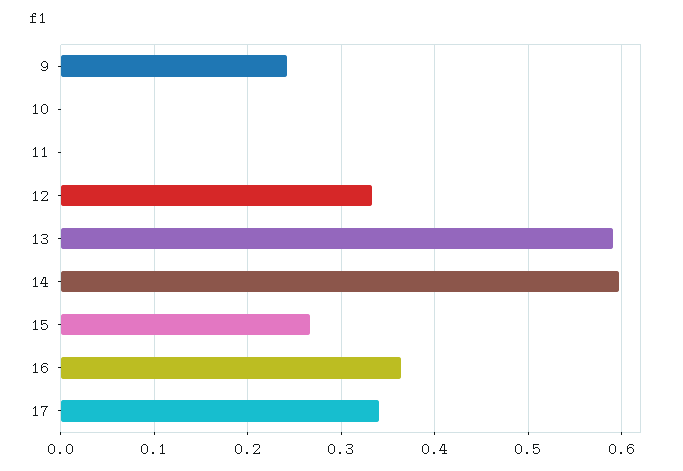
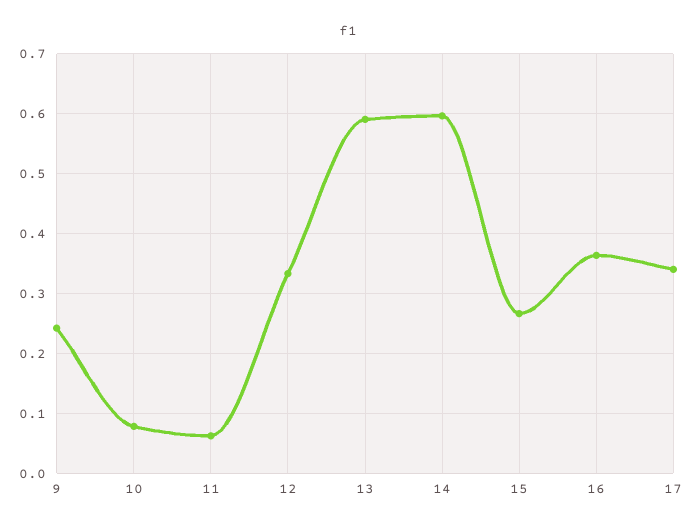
10: 0 -> 0.08
11: 0 -> 0.06

